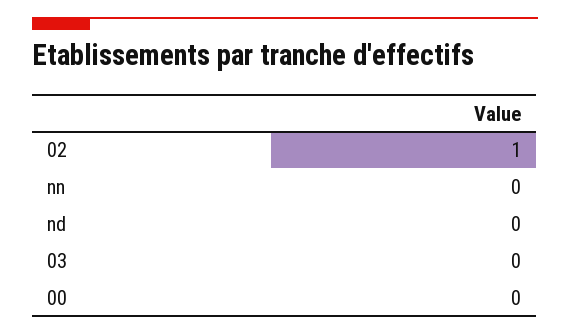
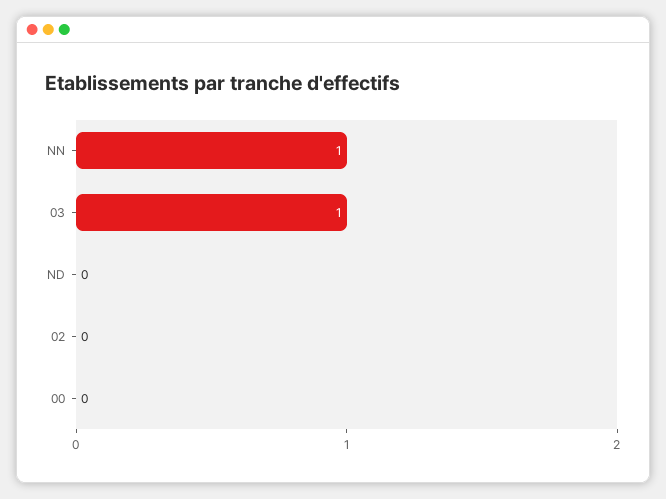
02: 1 -> 0
nn: 0 -> 1
03: 0 -> 1

